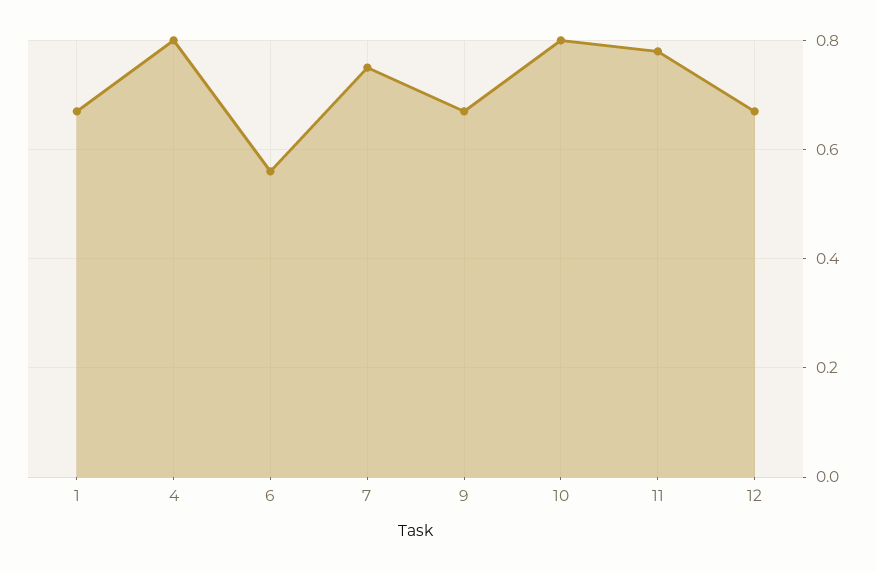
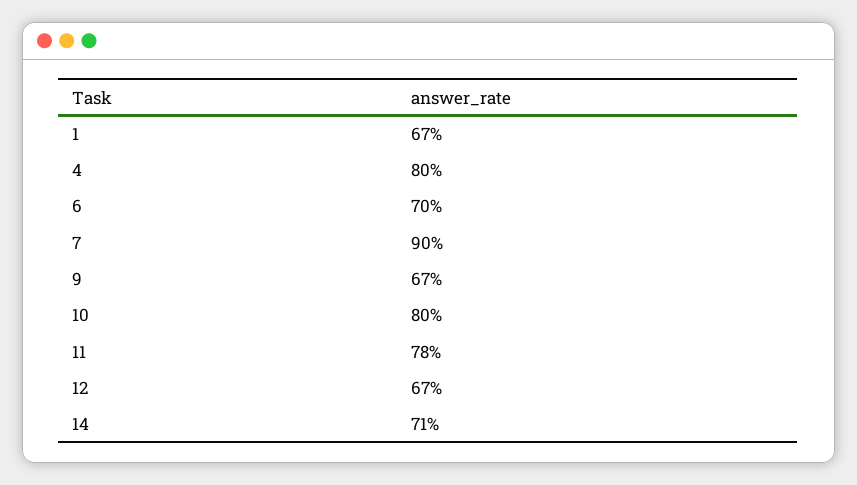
6: 0.55 -> 0.7
7: 0.75 -> 0.9
14: none -> 0.71

